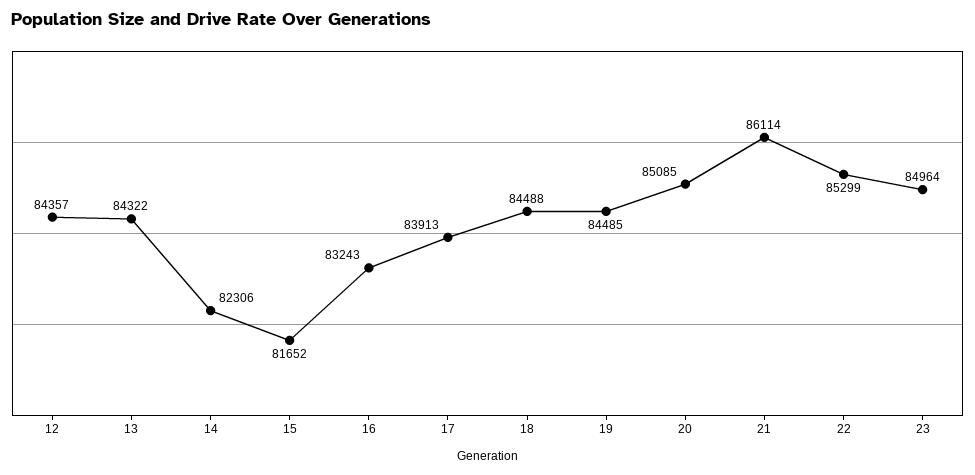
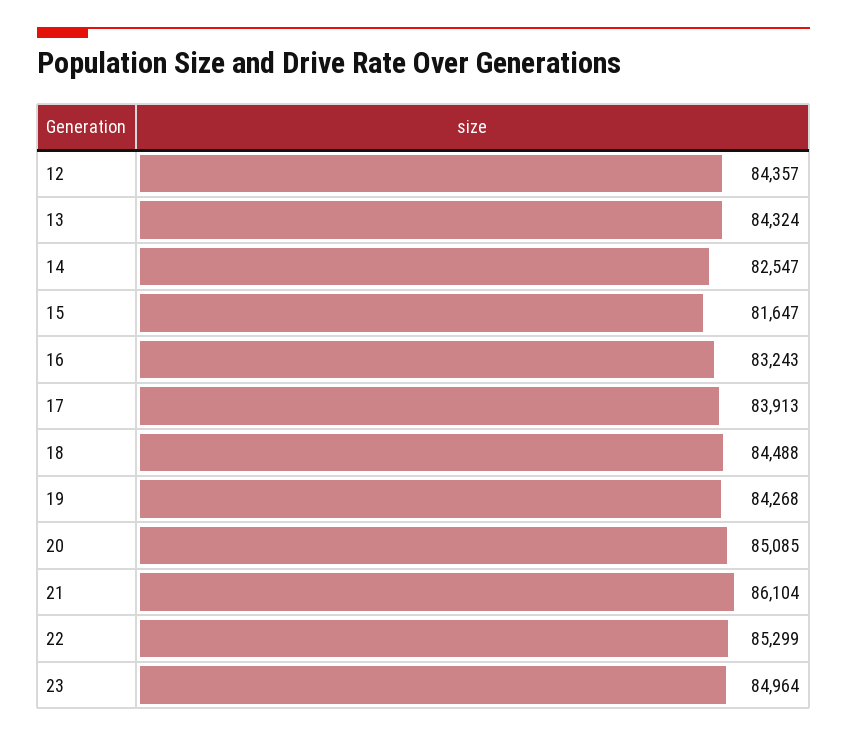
13: 84322 -> 84324
14: 82306 -> 82547
15: 81652 -> 81647
19: 84485 -> 84268
21: 86114 -> 86104

